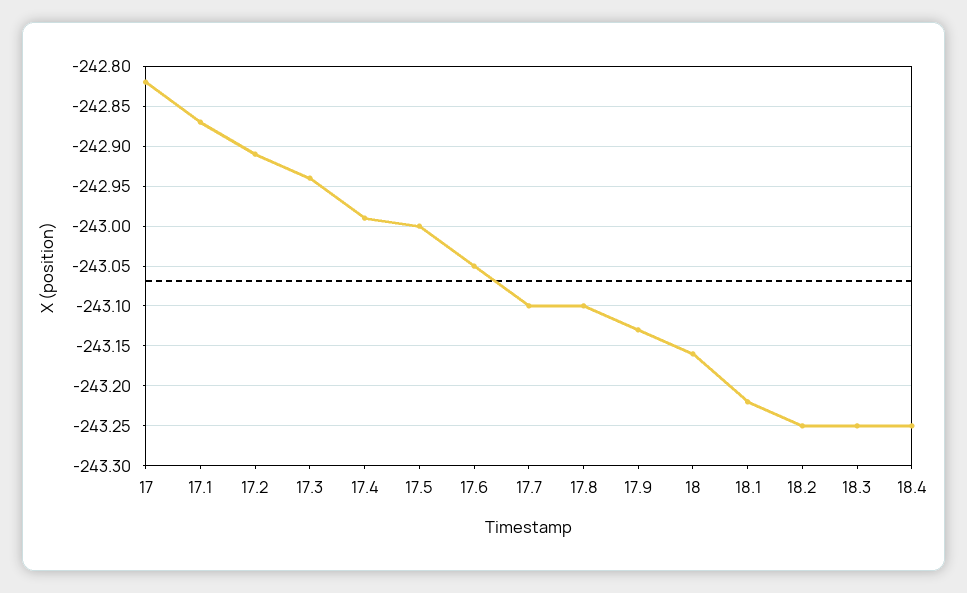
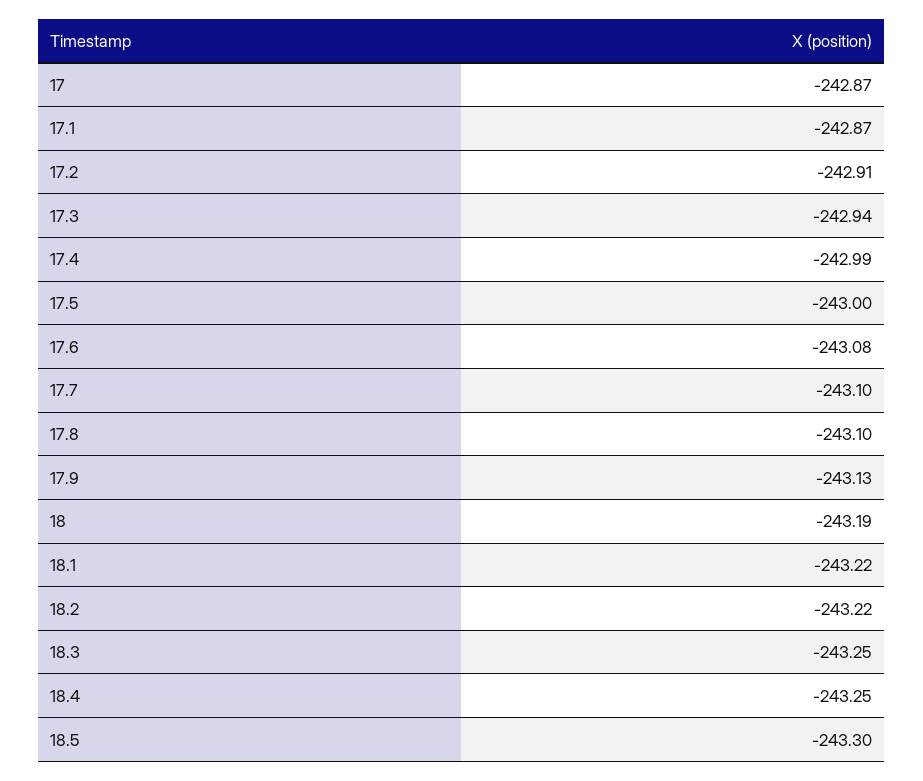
17: -242.82 -> -242.87
17.6: -243.05 -> -243.08
18: -243.16 -> -243.19
18.2: -243.25 -> -243.22
18.5: none -> -243.3

